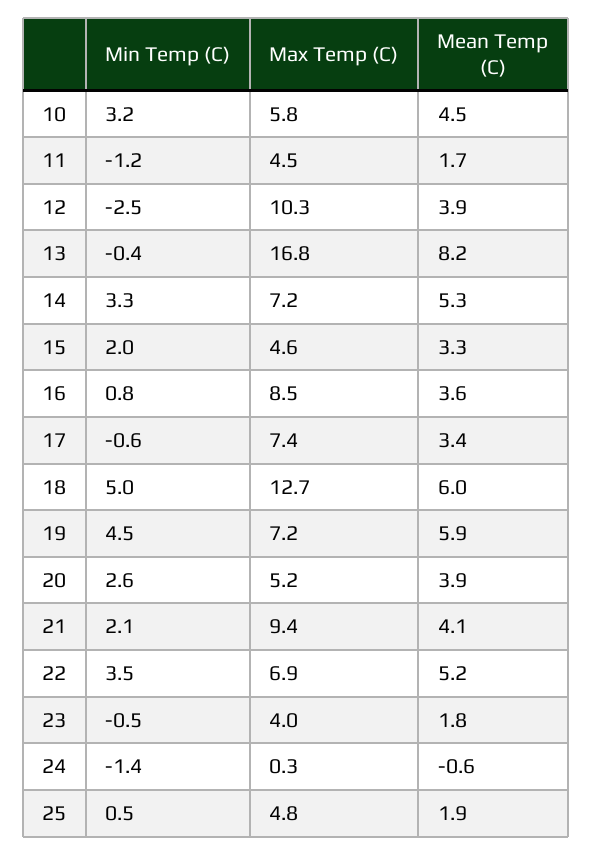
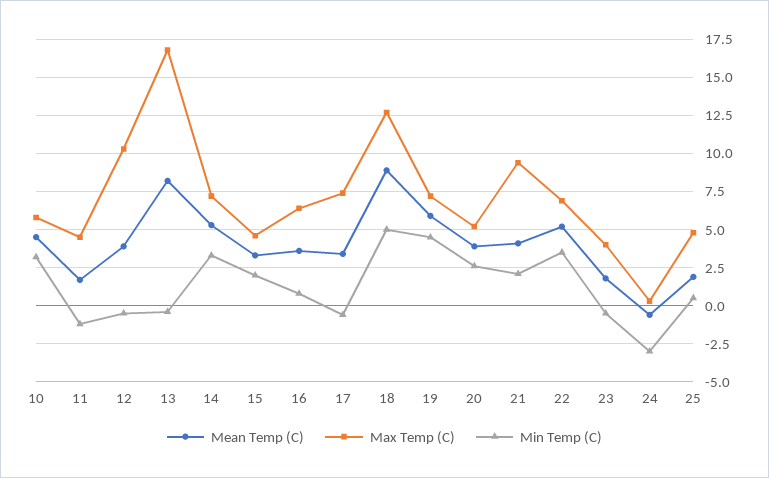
Min Temp (C), 12: -2.5 -> -0.5
Max Temp (C), 16: 8.5 -> 6.5
Mean Temp (C), 18: 6 -> 9
Min Temp (C), 24: -1.4 -> -3

